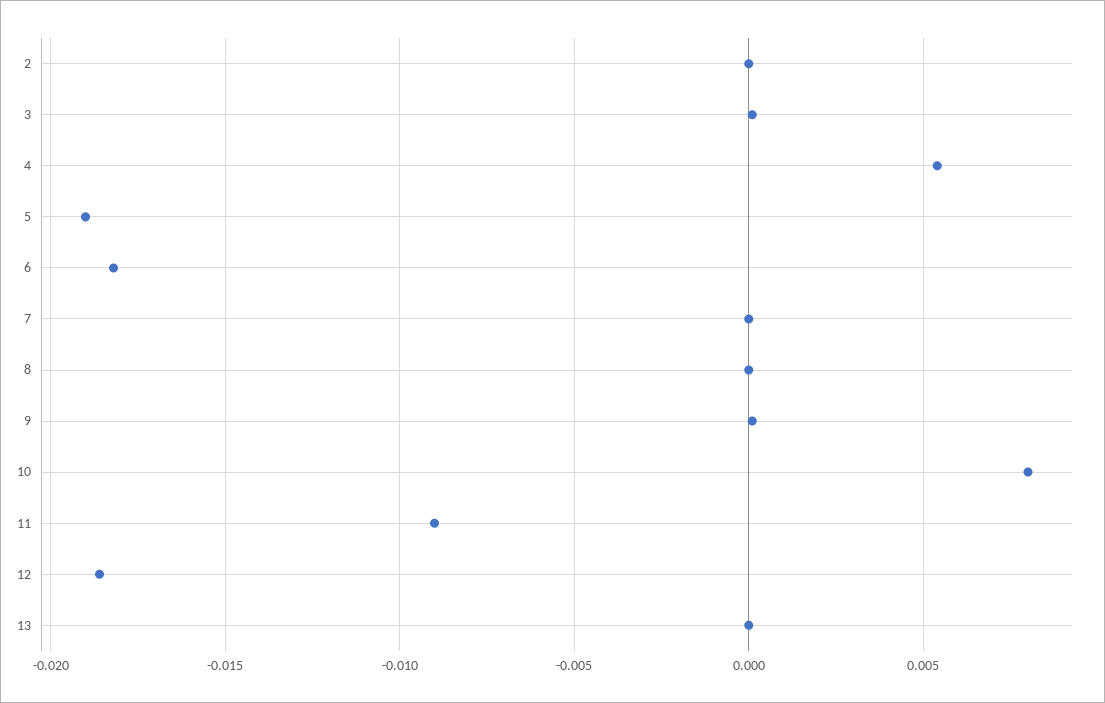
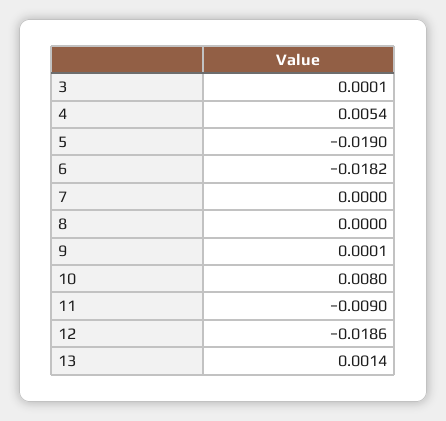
2: 0 -> none
13: 0 -> 0.0014

